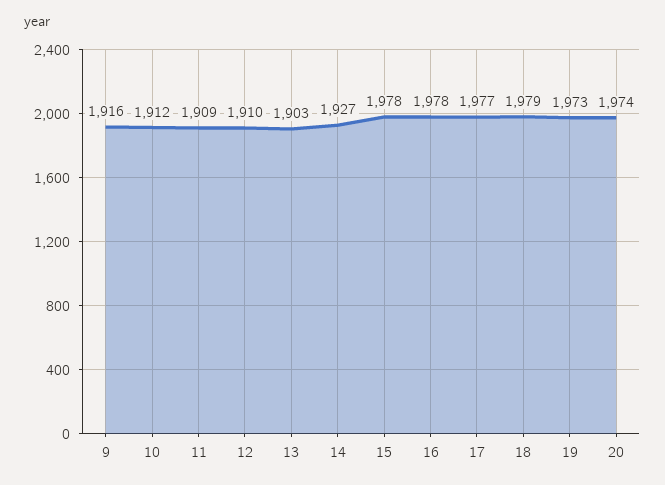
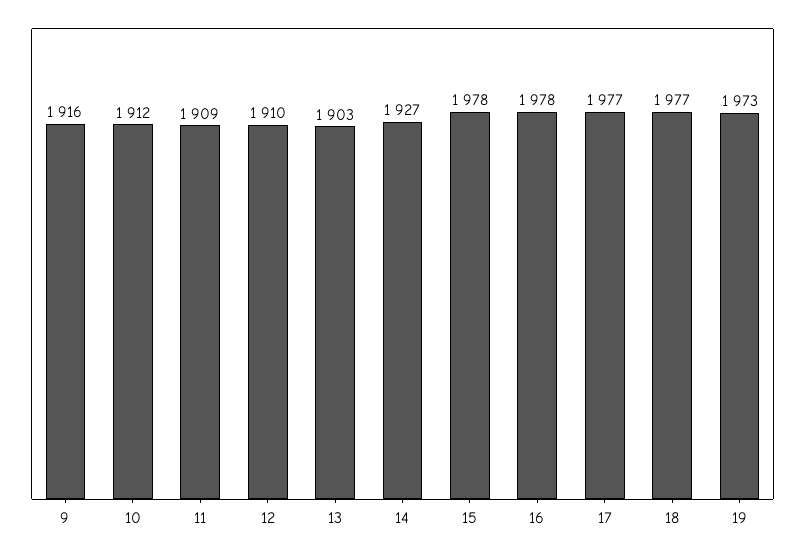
18: 1979 -> 1977
20: 1974 -> none

